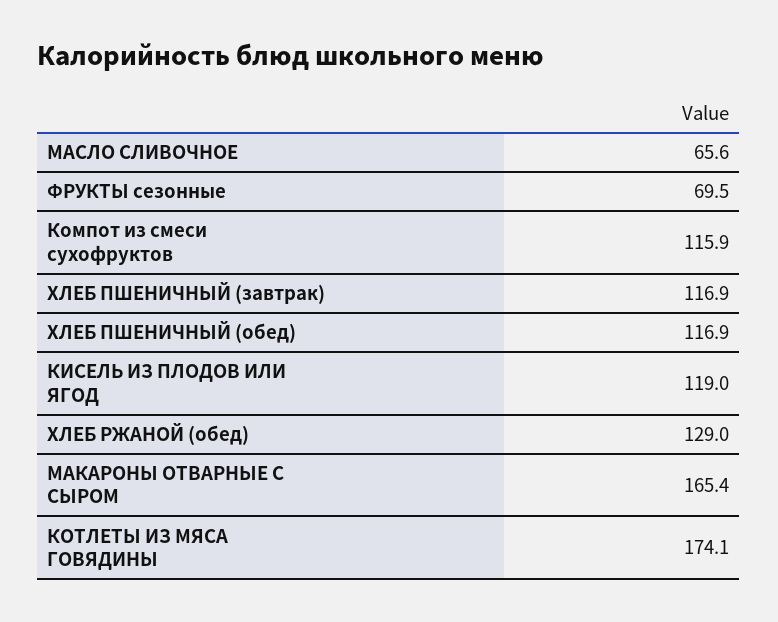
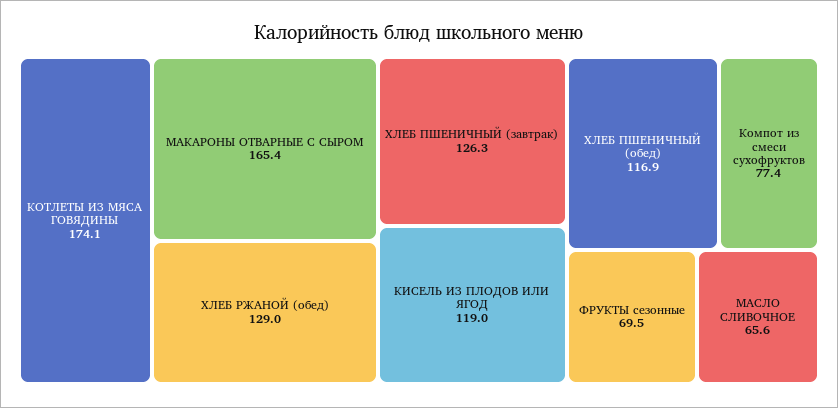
Компот из смеси сухофруктов: 115.9 -> 77.4
ХЛЕБ ПШЕНИЧНЫЙ (завтрак): 116.9 -> 126.3

